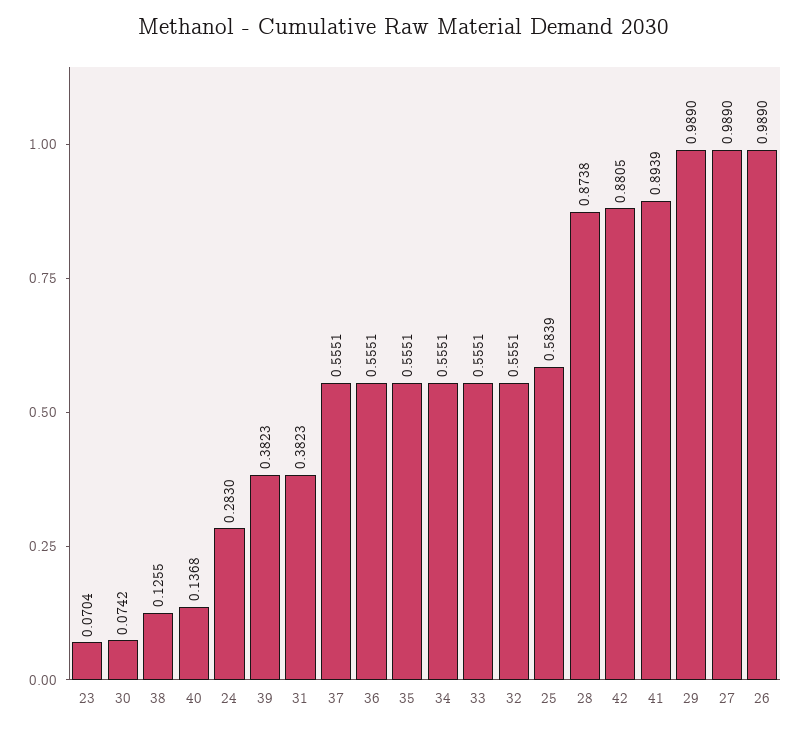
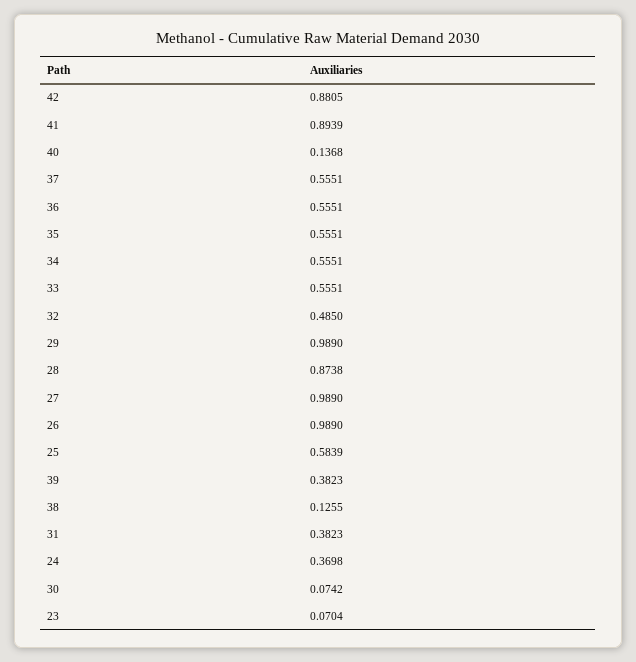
24: 0.283 -> 0.3698
32: 0.5551 -> 0.485

